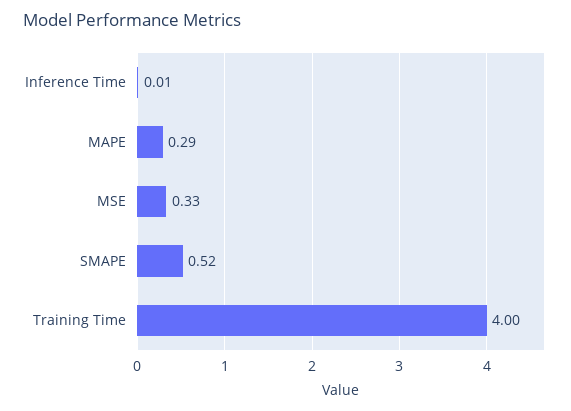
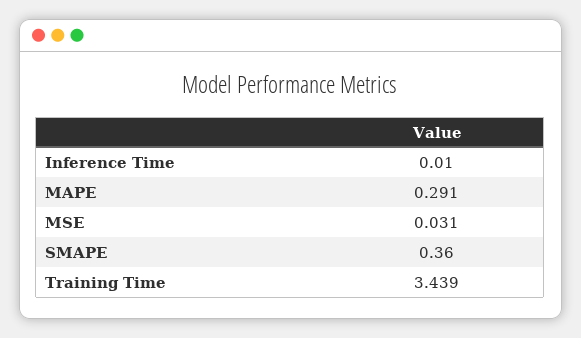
MSE: 0.33 -> 0.031
SMAPE: 0.52 -> 0.36
Training Time: 4 -> 3.439

